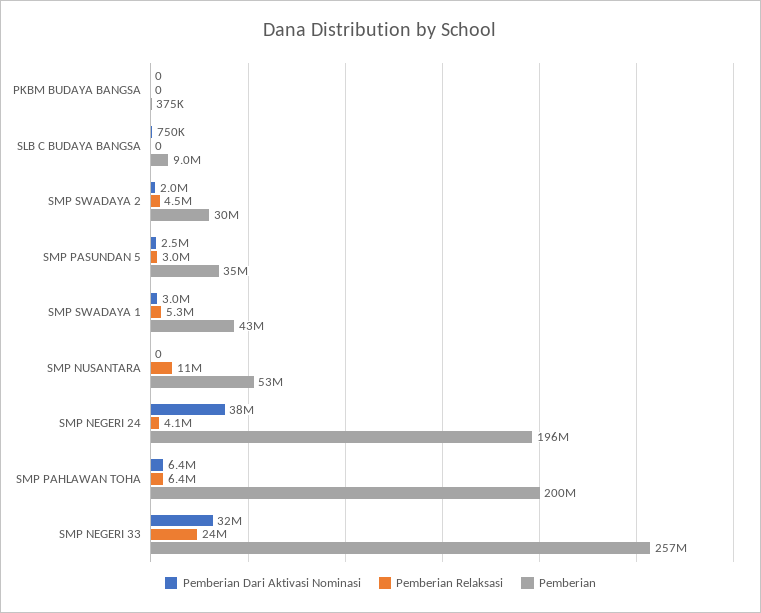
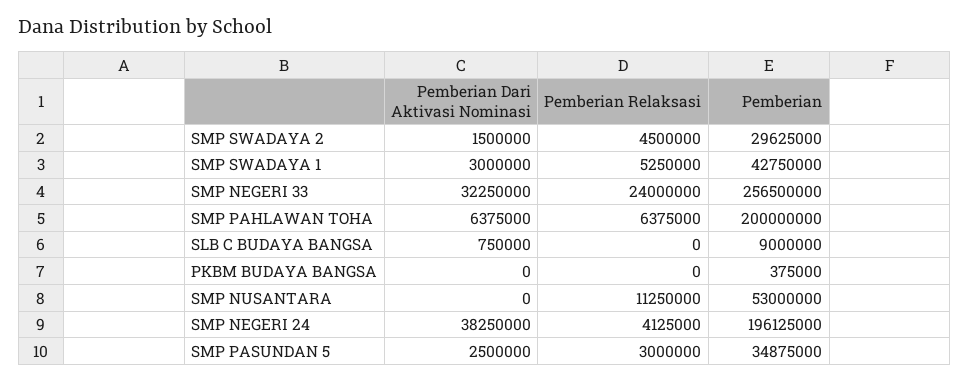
Pemberian Dari Aktivasi Nominasi, SMP SWADAYA 2: 2000000 -> 1500000

